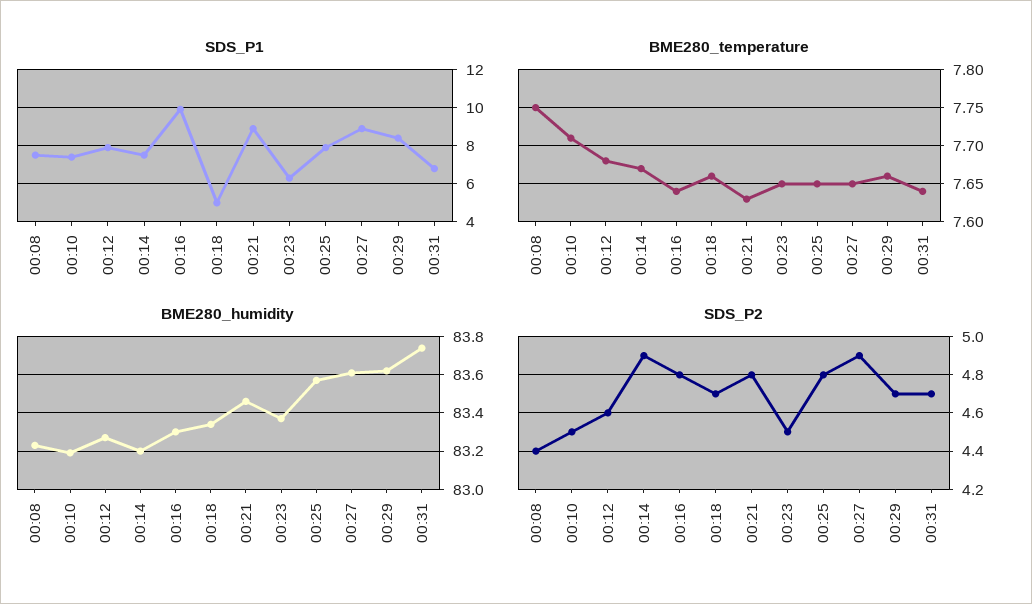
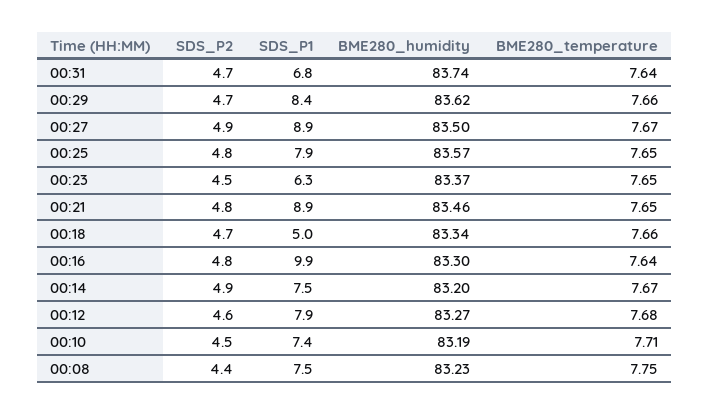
BME280_temperature, 00:21: 7.63 -> 7.65
BME280_temperature, 00:27: 7.65 -> 7.67
BME280_humidity, 00:27: 83.6 -> 83.5

